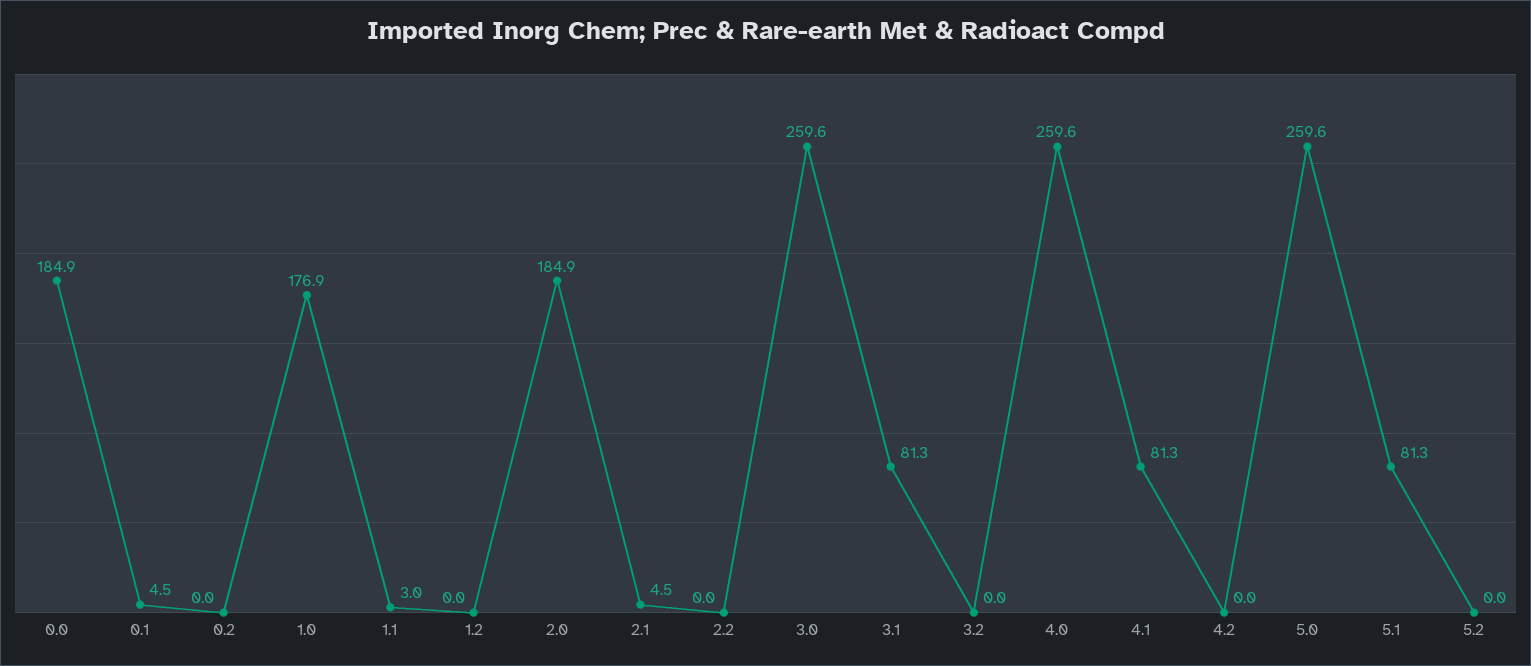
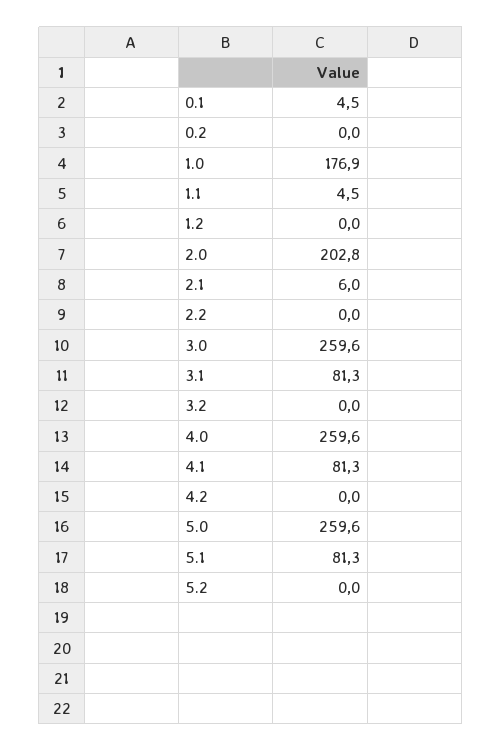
0.0: 184.9 -> none
1.1: 3 -> 4.5
2.0: 184.9 -> 202.8
2.1: 4.5 -> 6

